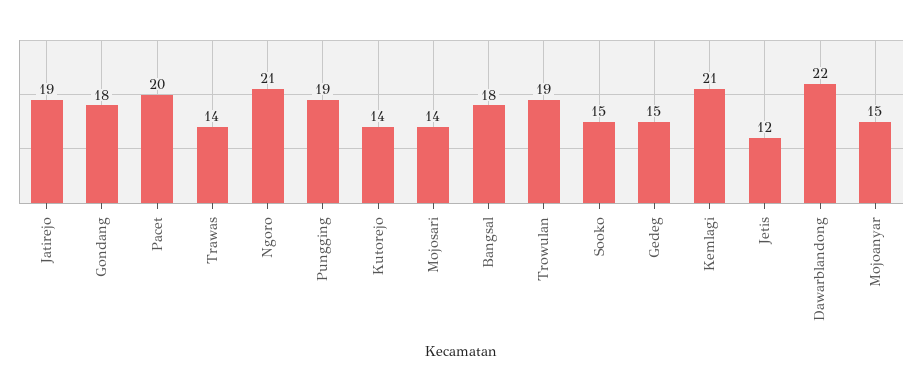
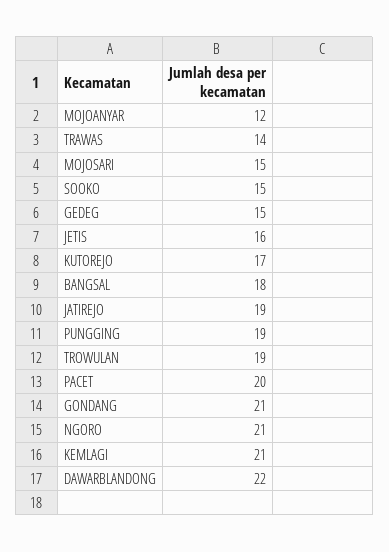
Gondang: 18 -> 21
Kutorejo: 14 -> 17
Mojosari: 14 -> 15
Jetis: 12 -> 16
Mojoanyar: 15 -> 12

